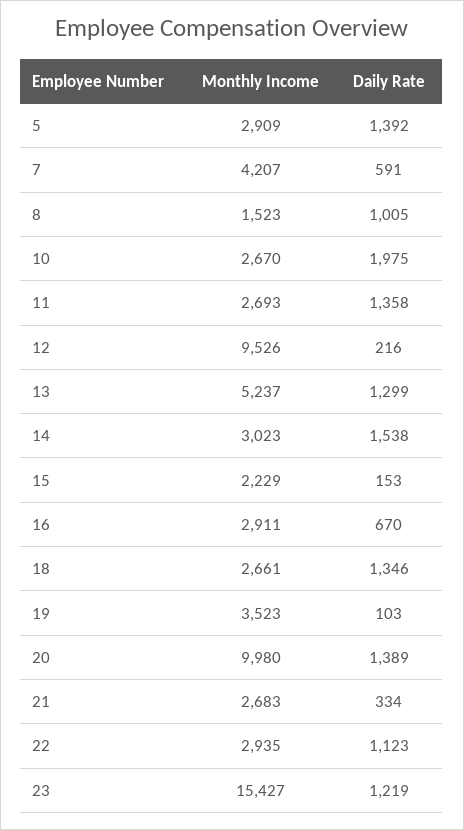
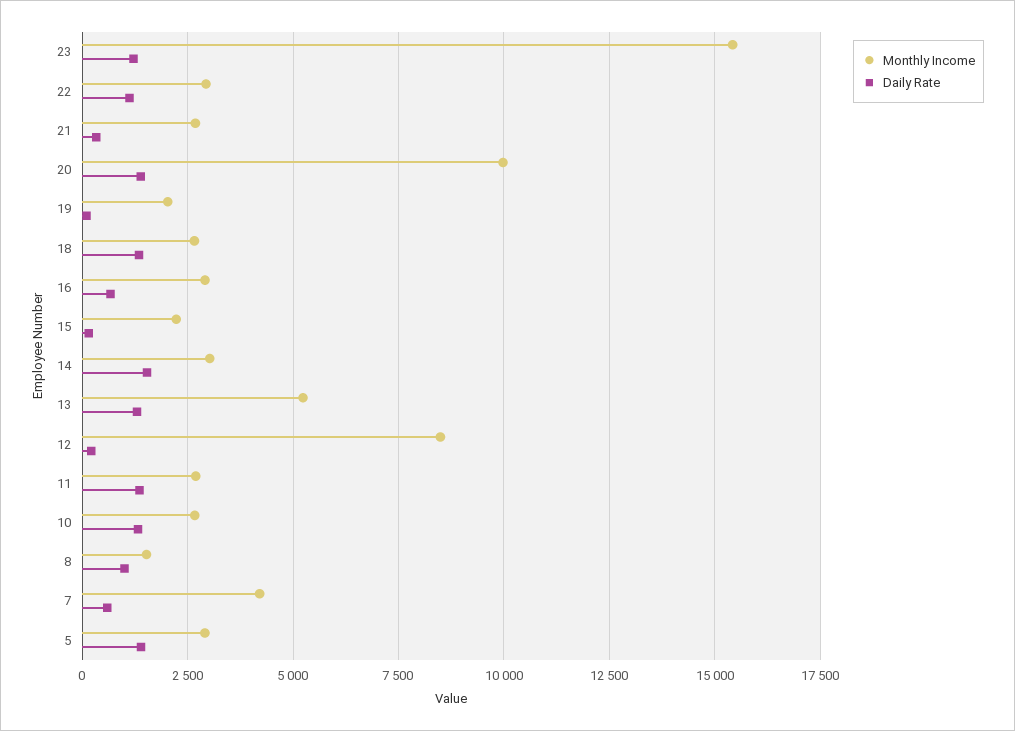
Daily Rate, 10: 1975 -> 1250
Monthly Income, 12: 9526 -> 8500
Monthly Income, 19: 3523 -> 2000

